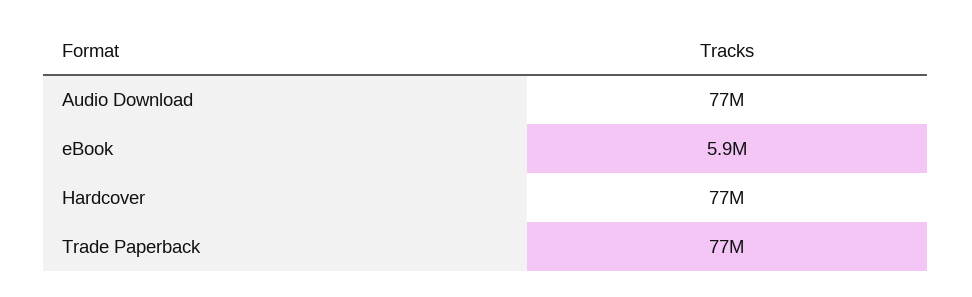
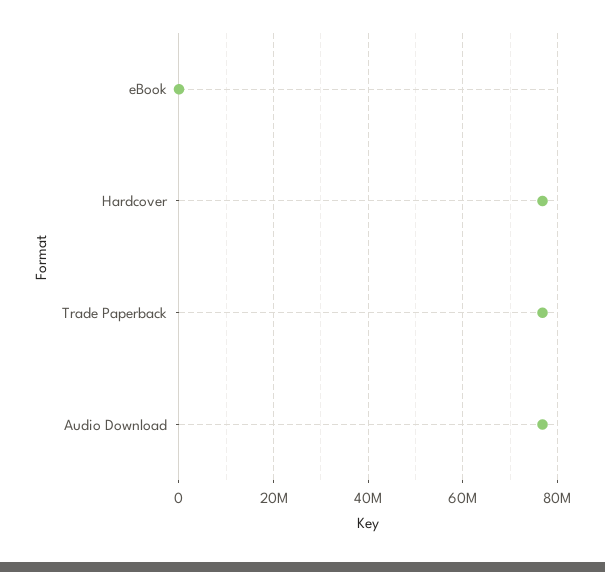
eBook: 5900000 -> 0

